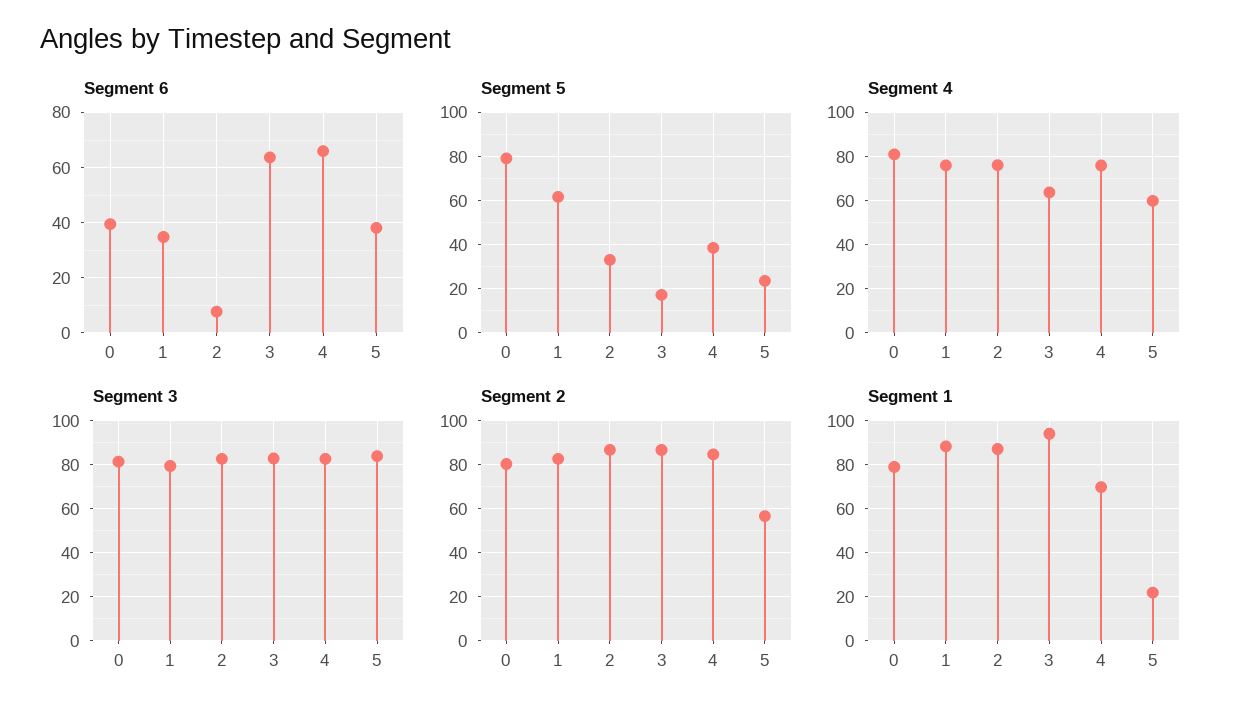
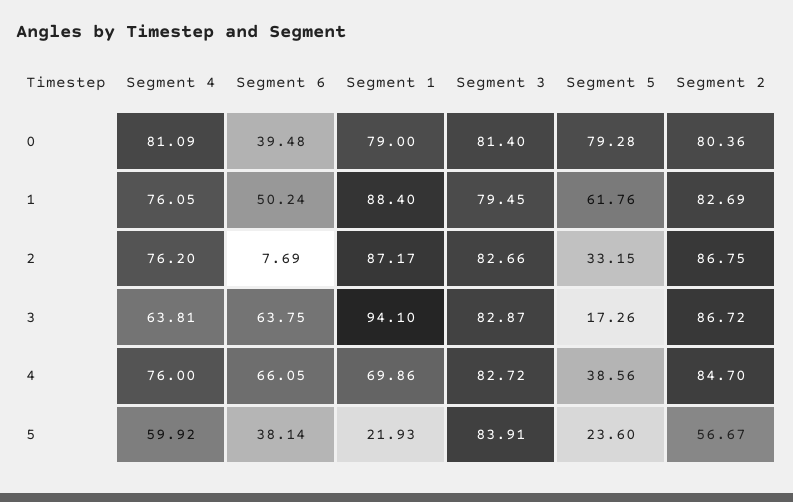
Segment 6, 1: 35 -> 50.24

